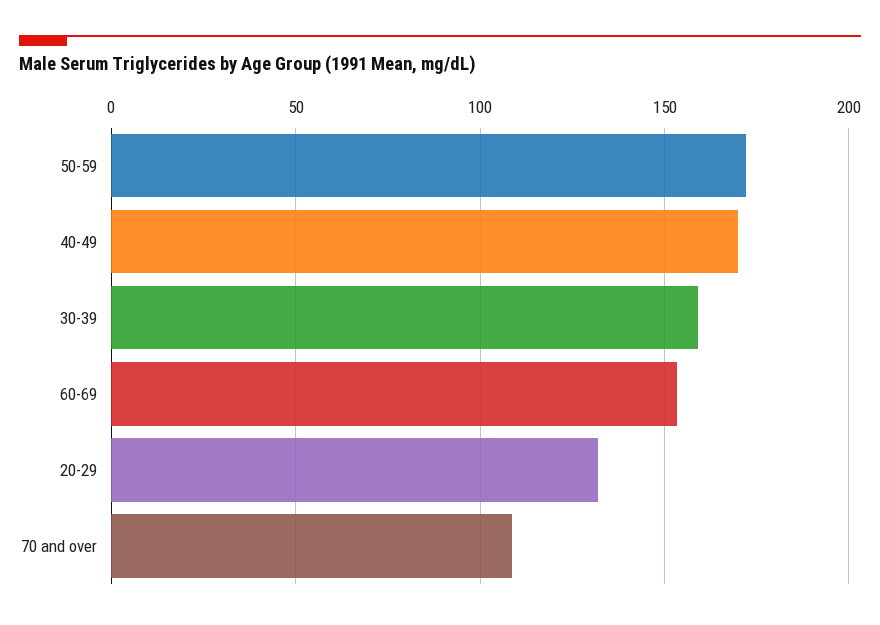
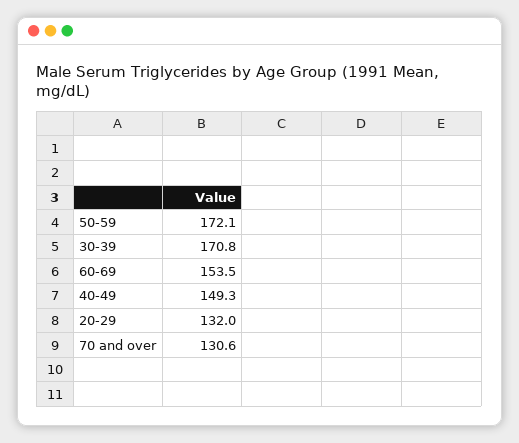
40-49: 170 -> 149.3
30-39: 160 -> 170.8
70 and over: 110 -> 130.6

